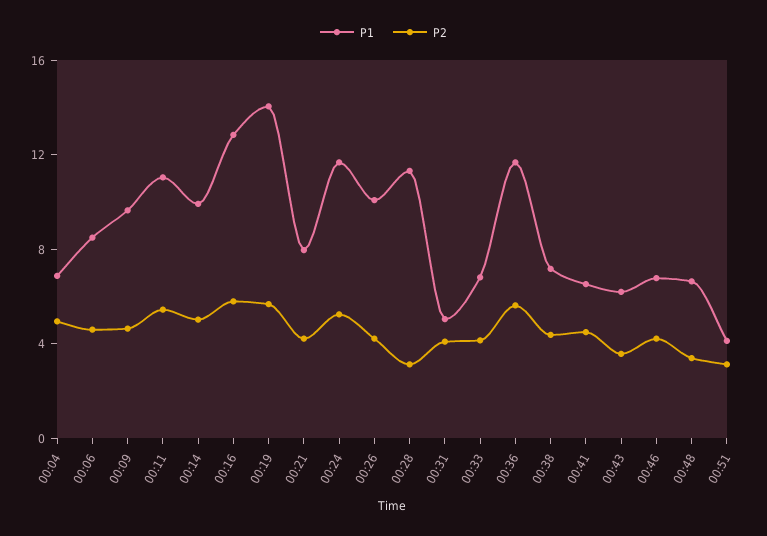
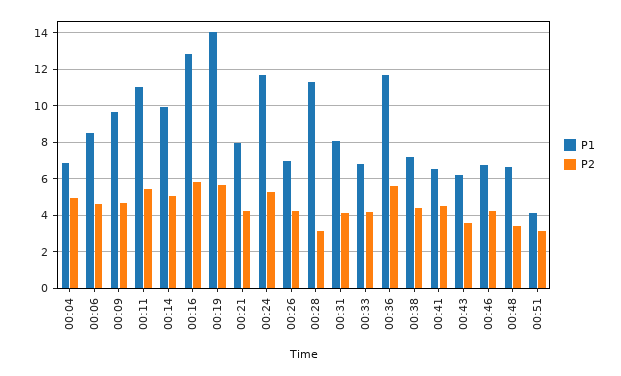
P1, 00:26: 10 -> 7
P1, 00:31: 5 -> 8

